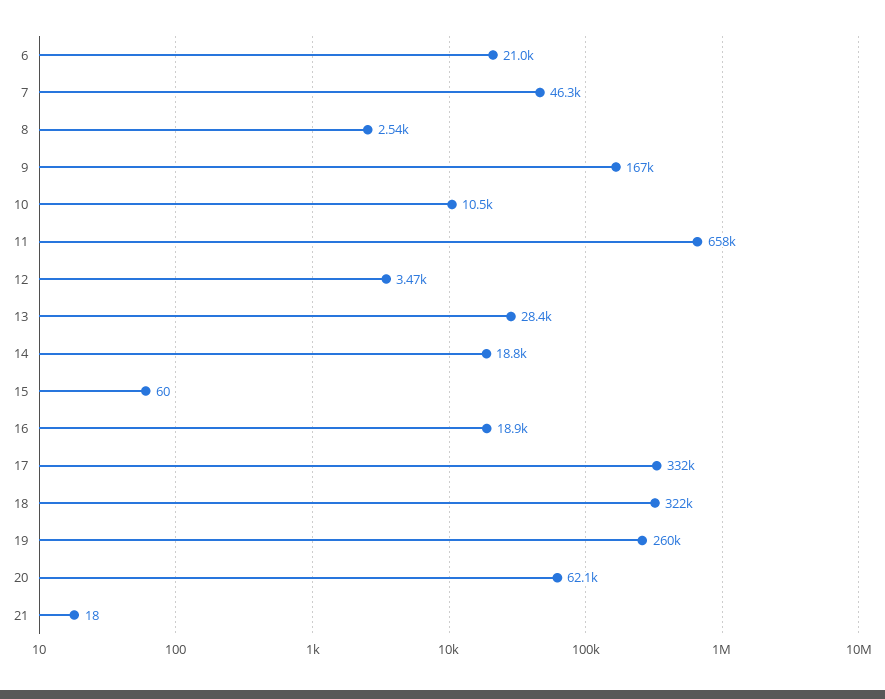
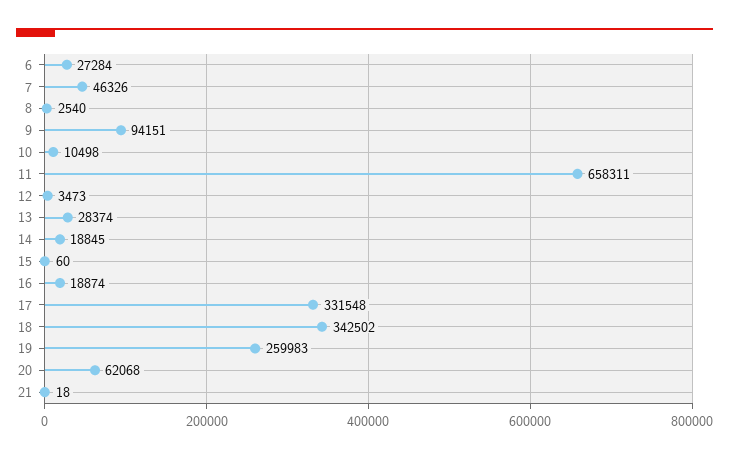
6: 21000 -> 27284
9: 167000 -> 94151
18: 322000 -> 342502

